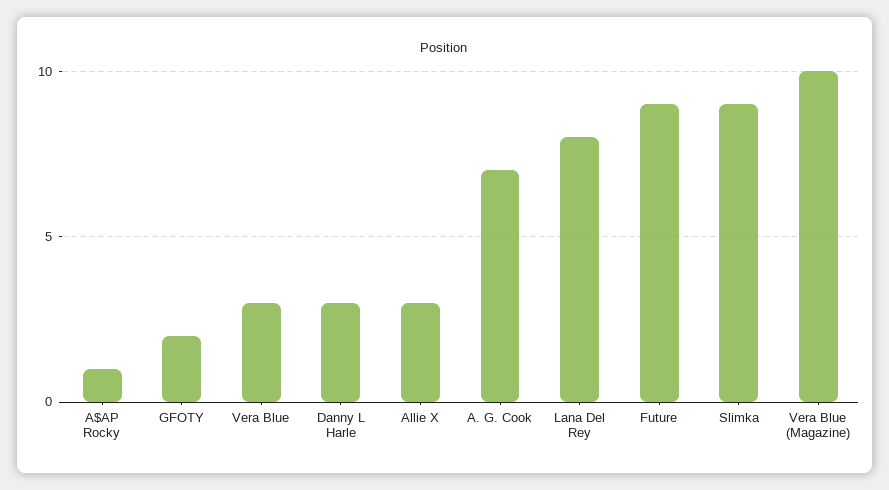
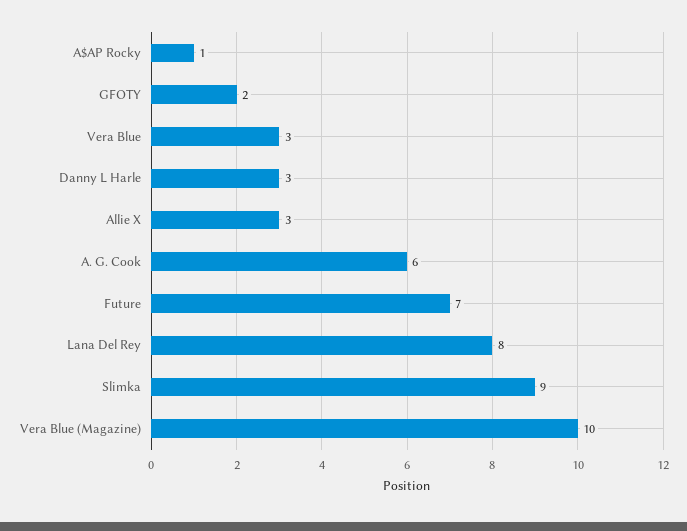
A. G. Cook: 7 -> 6
Future: 9 -> 7

